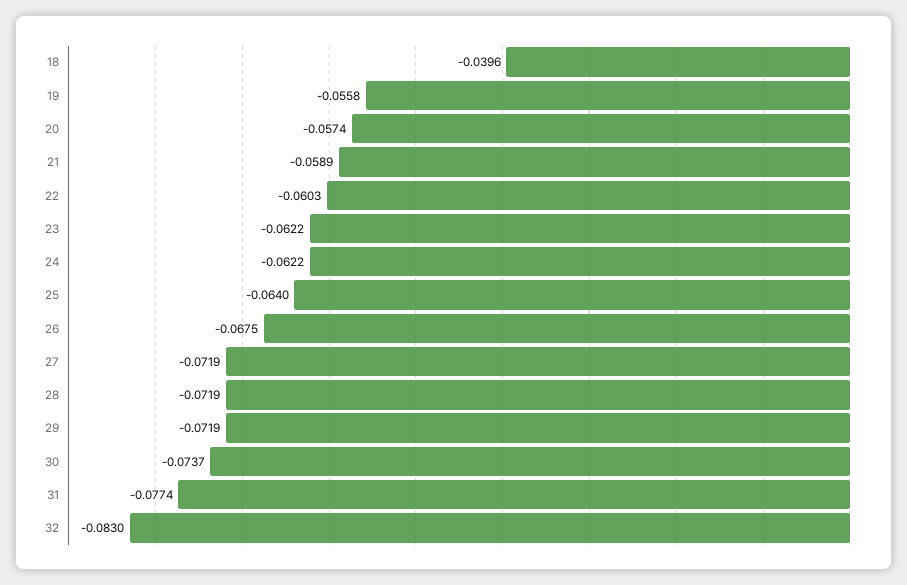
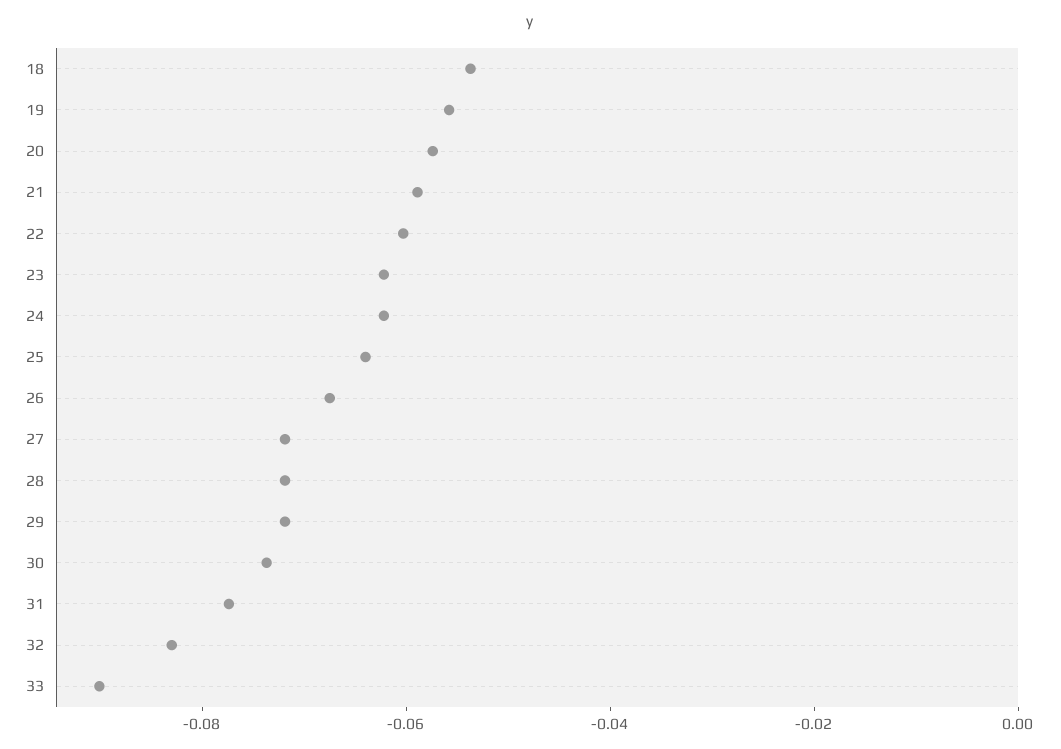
18: -0.0396 -> -0.055
33: none -> -0.09

